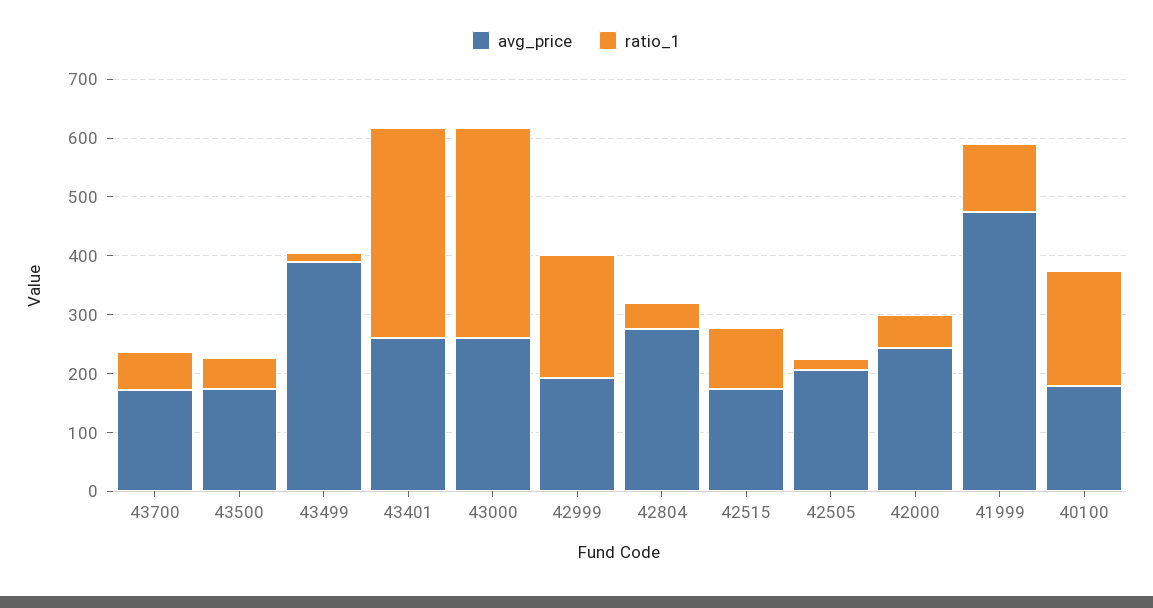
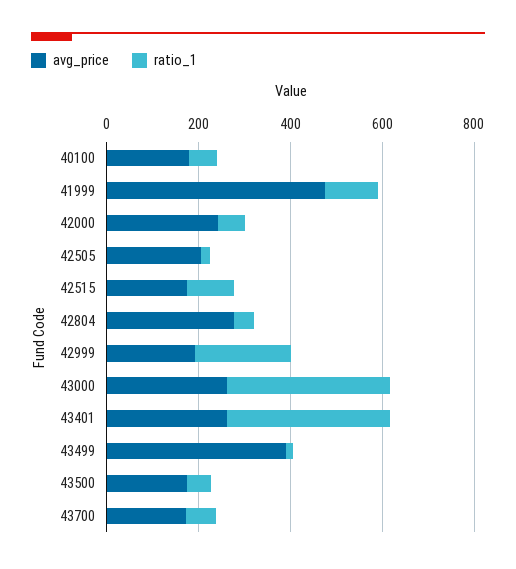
ratio_1, 40100: 200 -> 50

